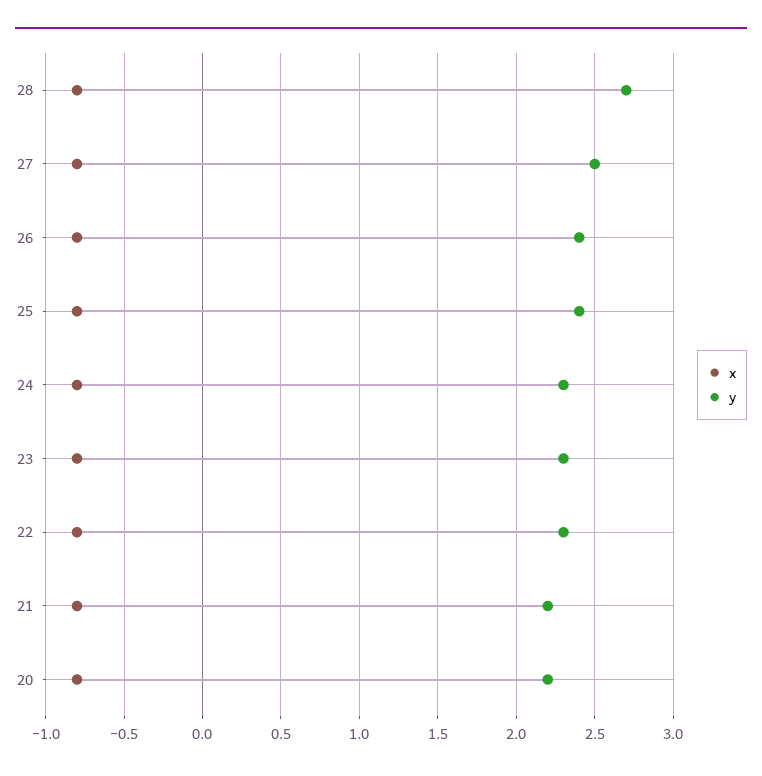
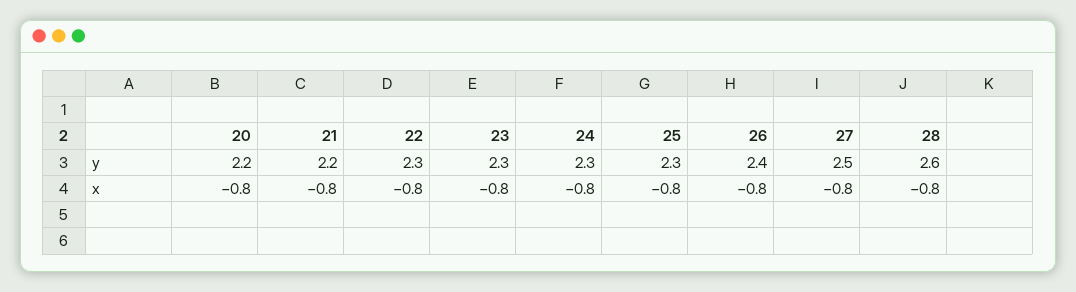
y, 28: 2.7 -> 2.6
y, 25: 2.4 -> 2.3

